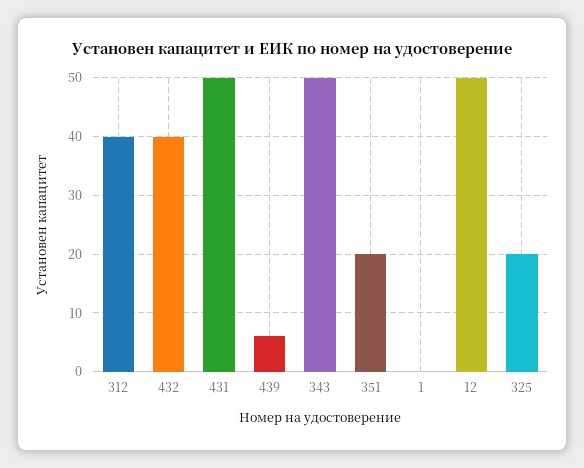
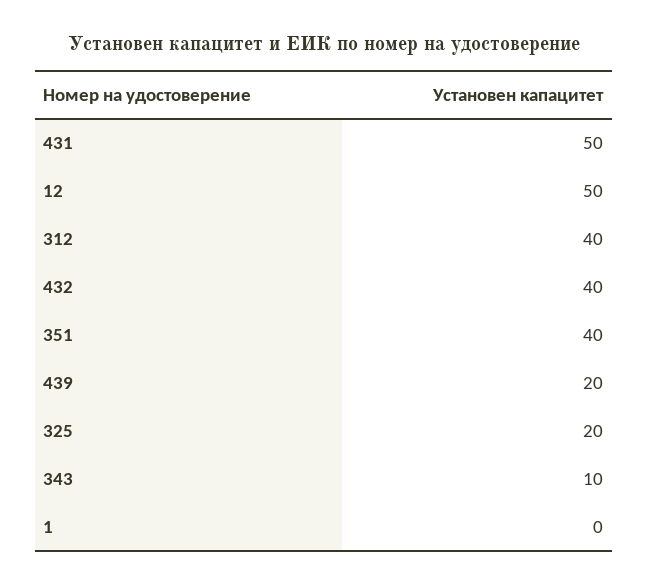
439: 5 -> 20
343: 50 -> 10
351: 20 -> 40

